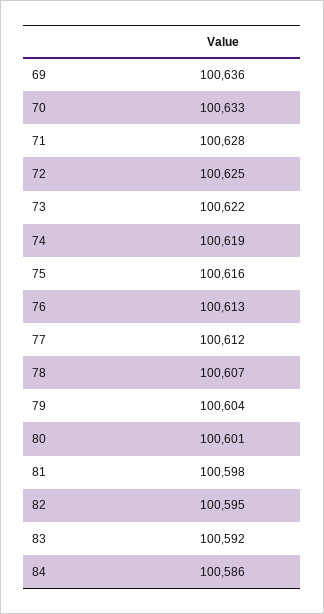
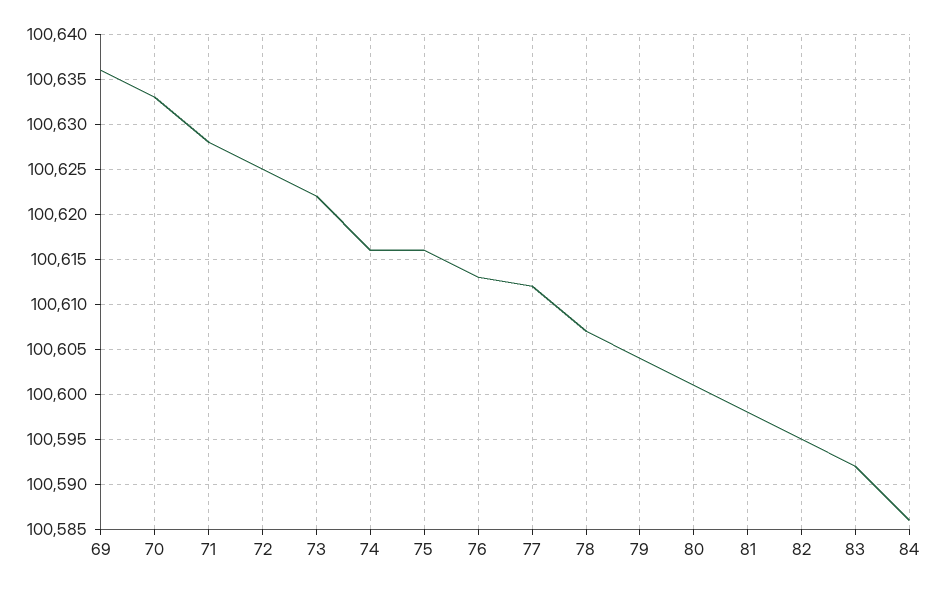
74: 100619 -> 100616

